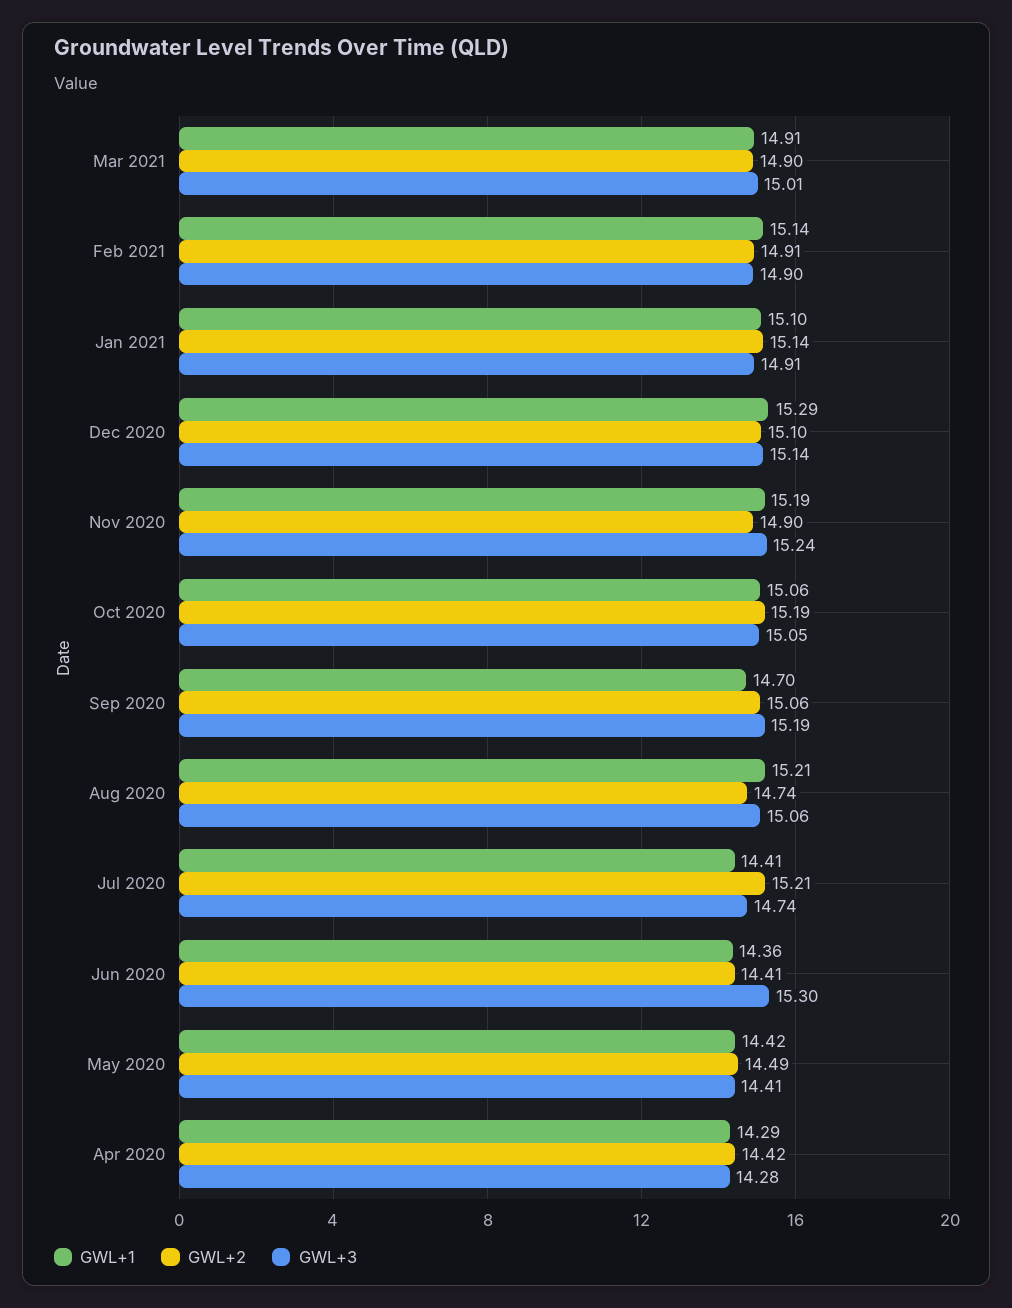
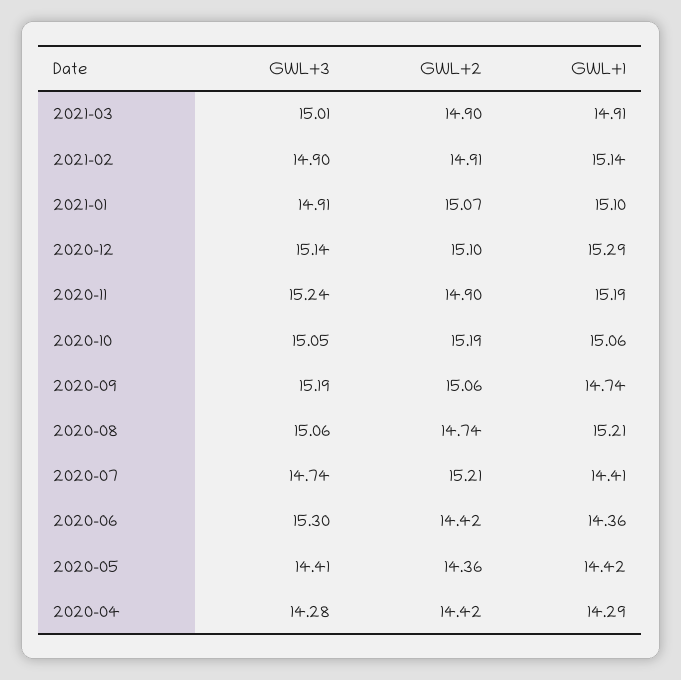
GWL+2, Jan 2021: 15.14 -> 15.07
GWL+1, Sep 2020: 14.7 -> 14.74
GWL+2, Jun 2020: 14.41 -> 14.42
GWL+2, May 2020: 14.49 -> 14.36

